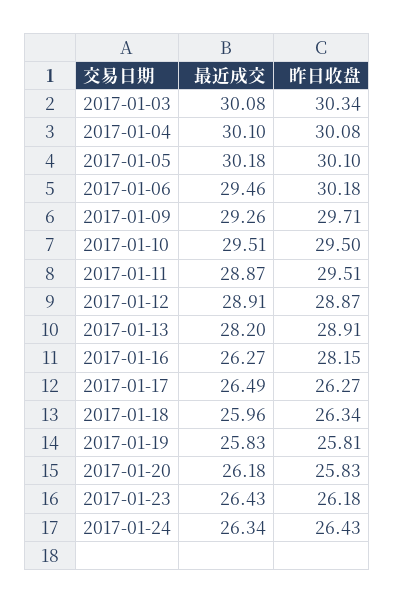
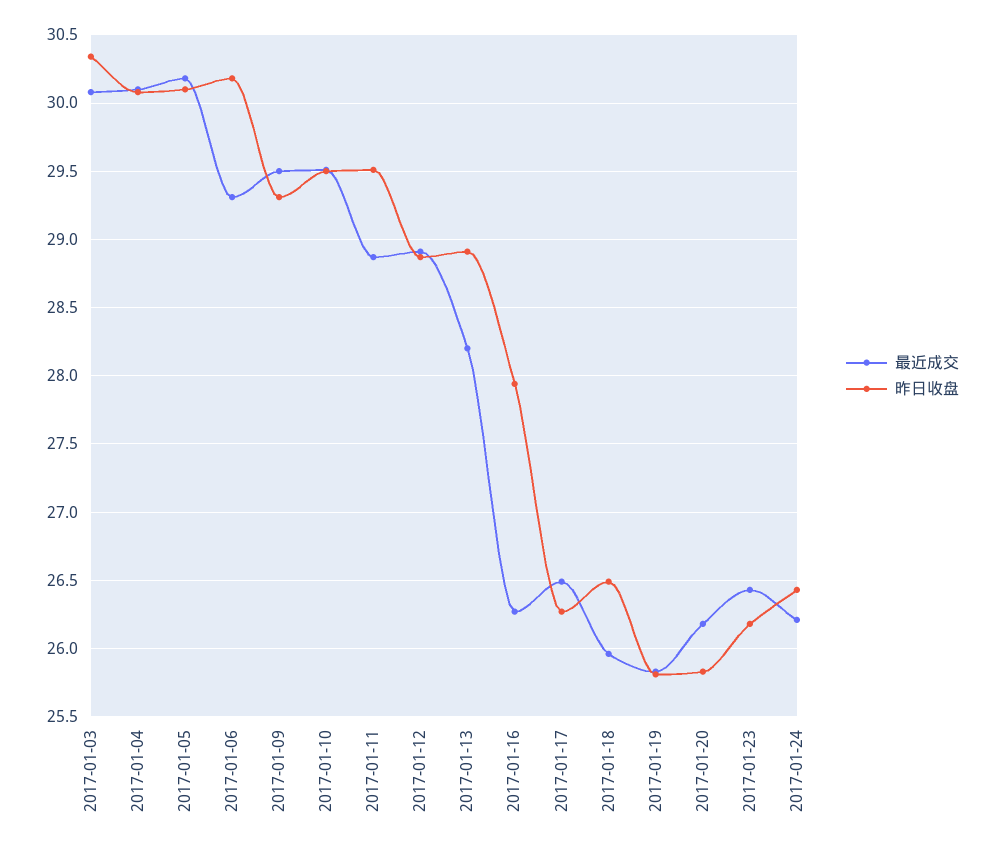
最近成交, 2017-01-06: 29.46 -> 29.3
最近成交, 2017-01-09: 29.26 -> 29.5
昨日收盘, 2017-01-09: 29.71 -> 29.3
昨日收盘, 2017-01-16: 28.15 -> 27.95
昨日收盘, 2017-01-18: 26.34 -> 26.5
最近成交, 2017-01-24: 26.34 -> 26.2

